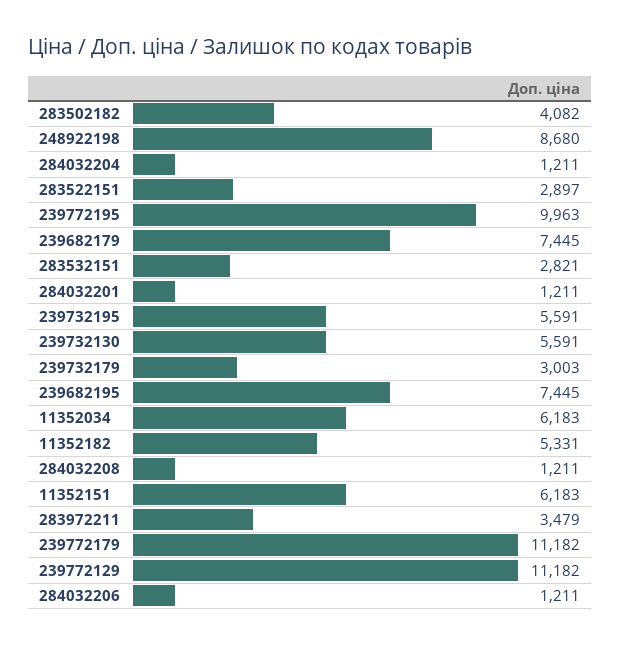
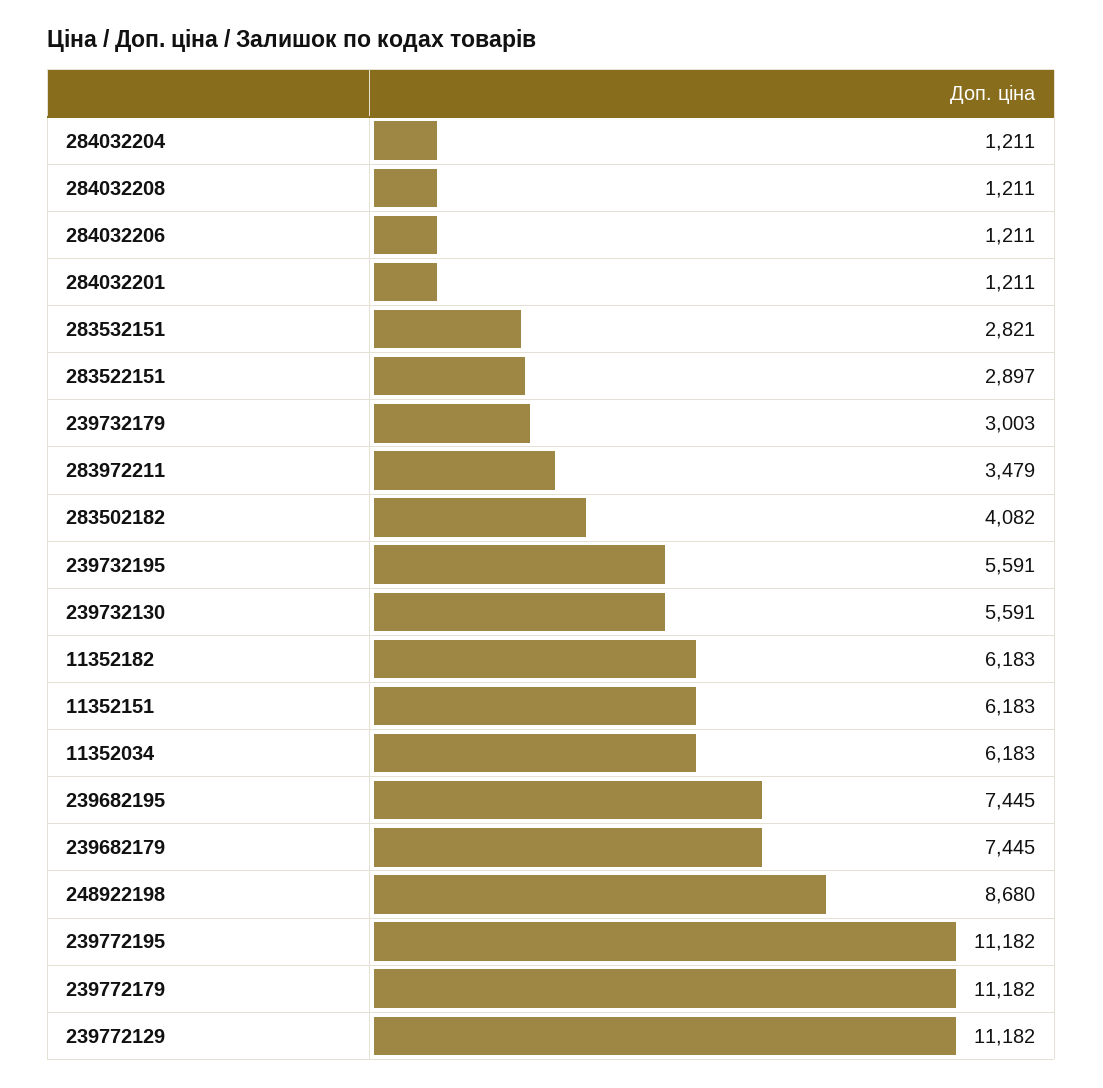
239772195: 9963 -> 11182
11352182: 5331 -> 6183

